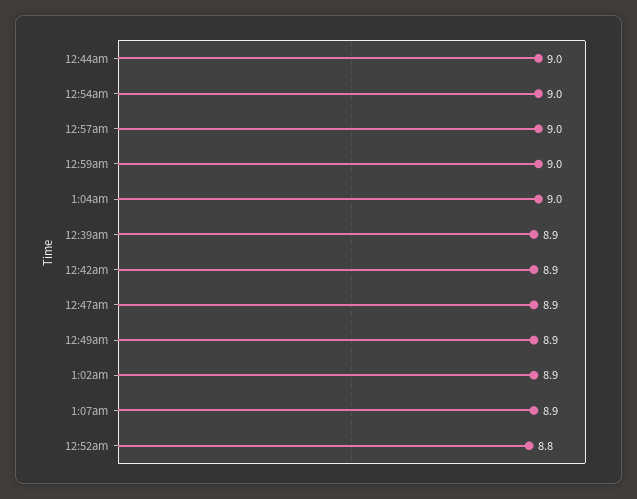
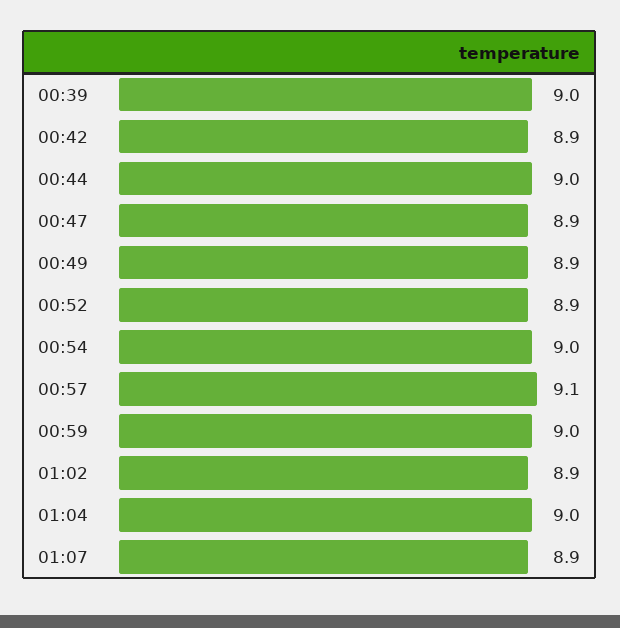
12:57am: 9 -> 9.1
12:39am: 8.9 -> 9
12:52am: 8.8 -> 8.9

